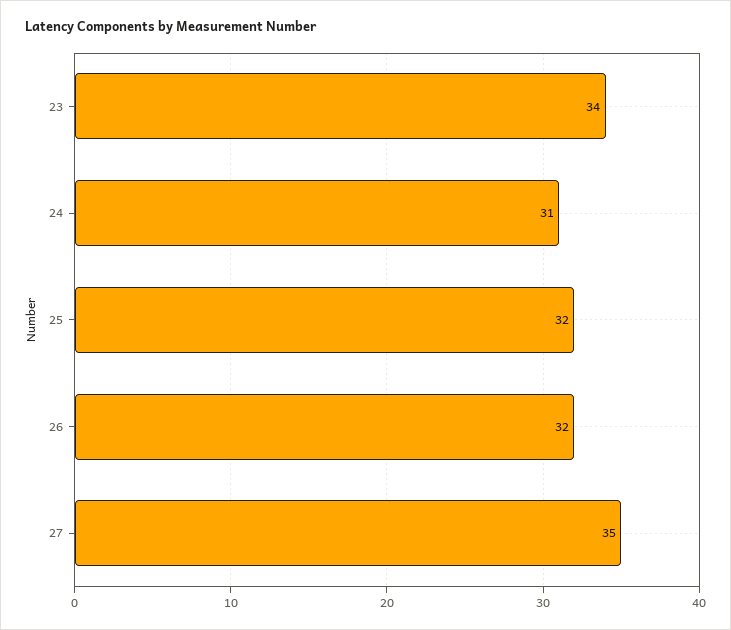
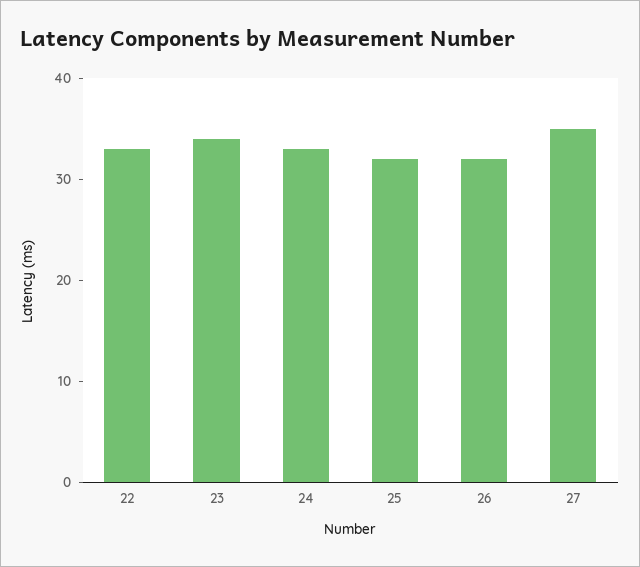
24: 31 -> 33
22: none -> 33

